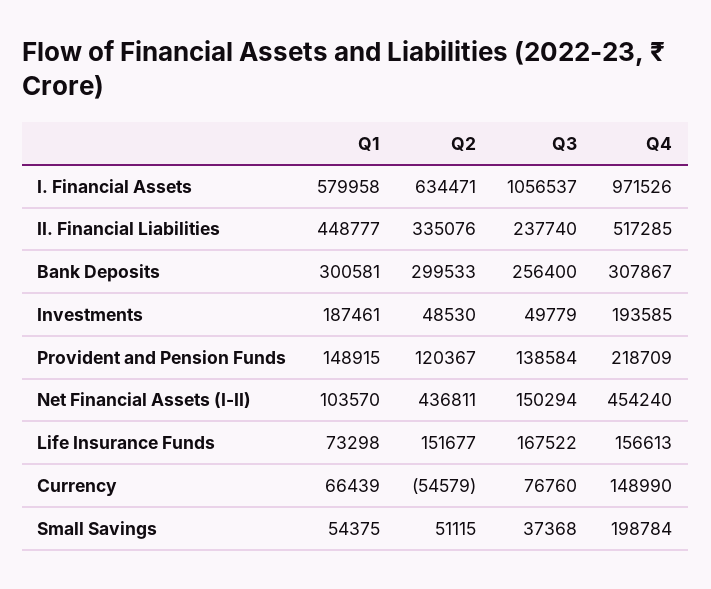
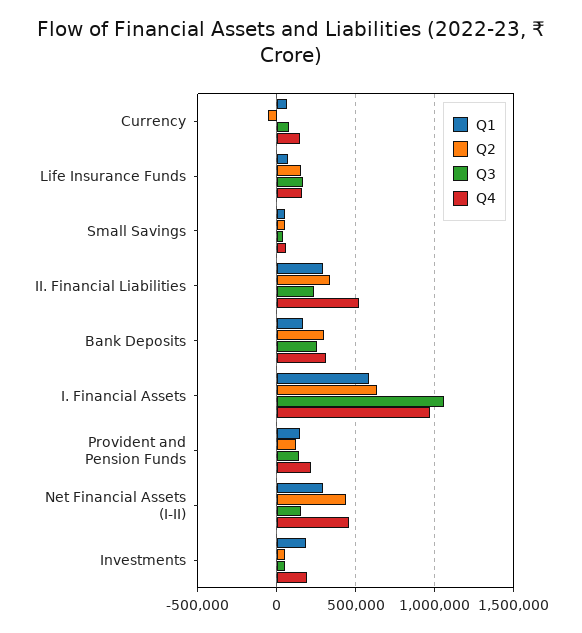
Q1, II. Financial Liabilities: 448777 -> 300000
Q1, Bank Deposits: 300581 -> 150000
Q1, Net Financial Assets (I-II): 103570 -> 300000
Q4, Small Savings: 198784 -> 50000

